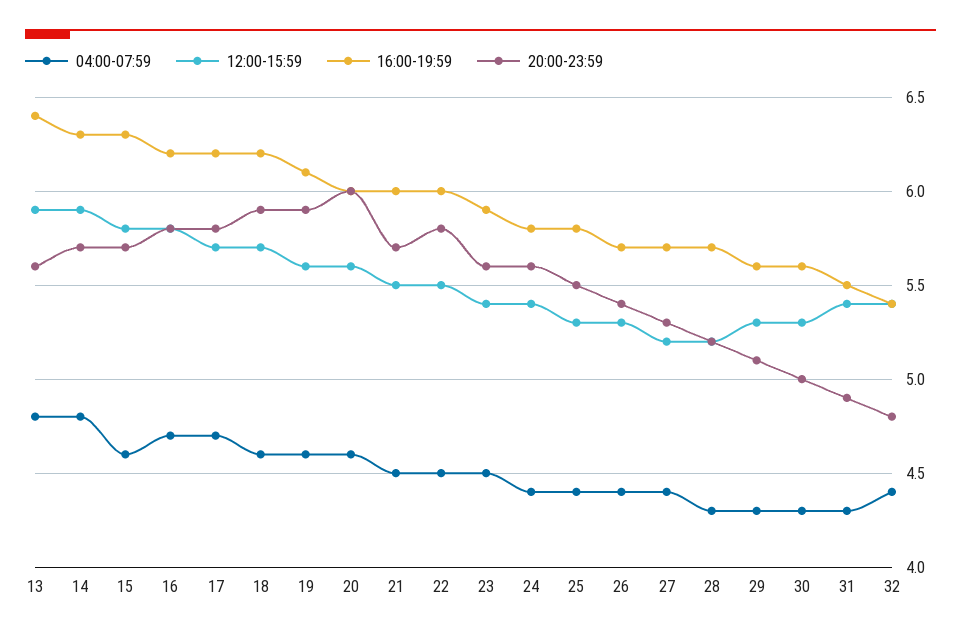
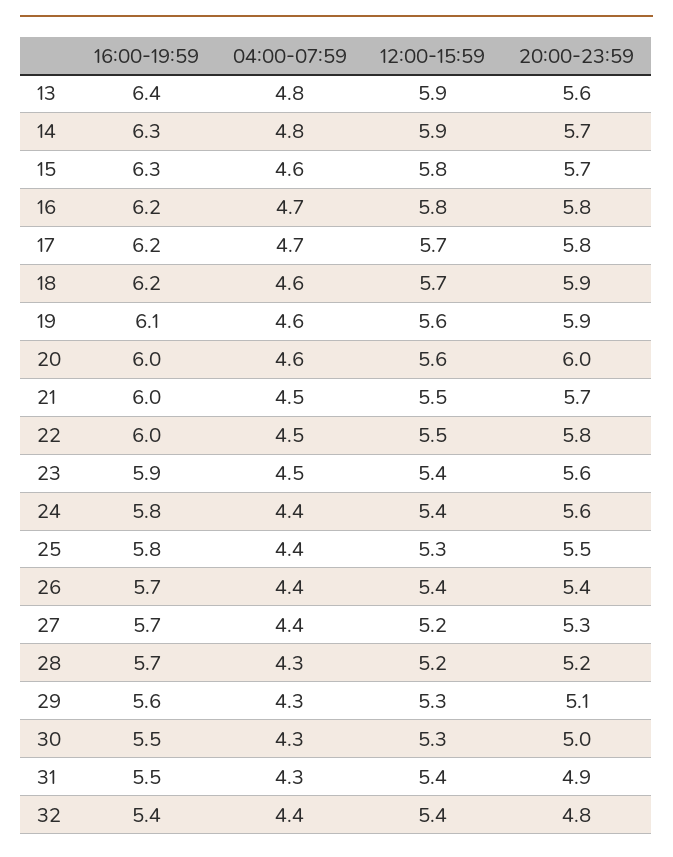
12:00-15:59, 26: 5.3 -> 5.4
16:00-19:59, 30: 5.6 -> 5.5

